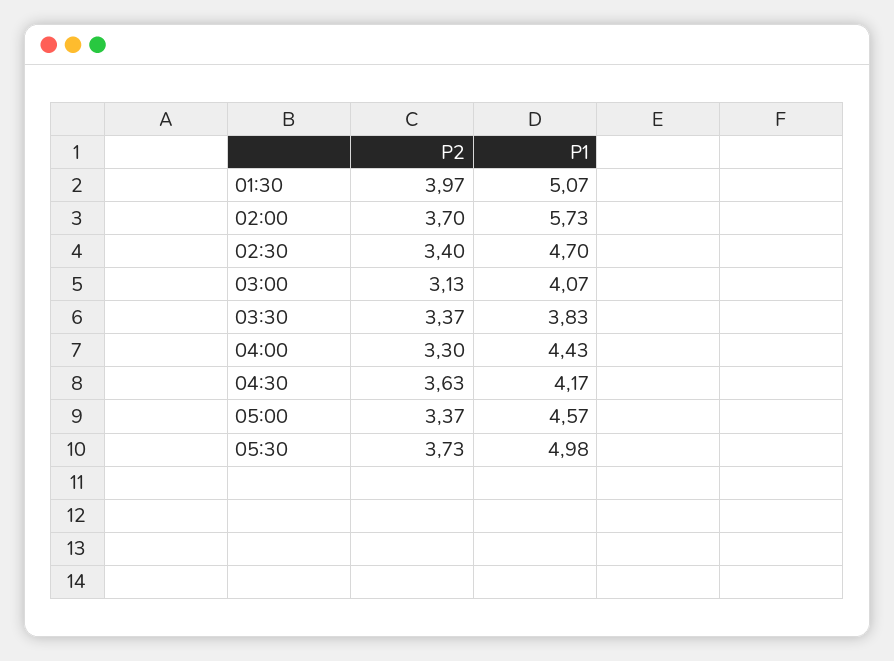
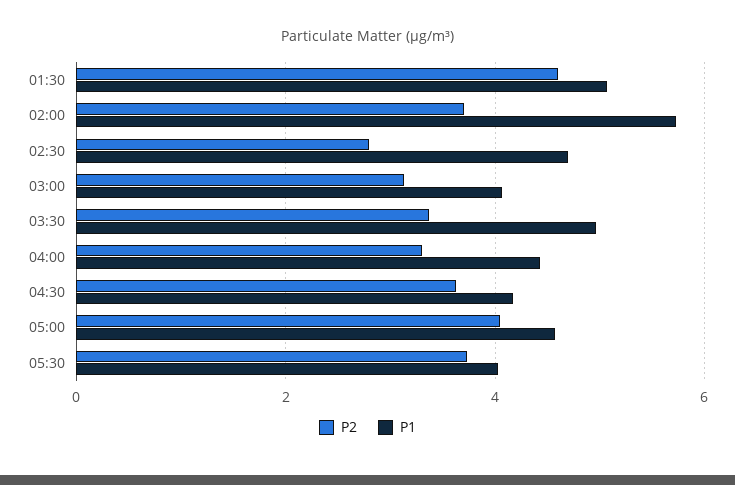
P2, 01:30: 3.97 -> 4.6
P2, 02:30: 3.4 -> 2.8
P1, 03:30: 3.83 -> 5
P2, 05:00: 3.37 -> 4
P1, 05:30: 4.98 -> 4

